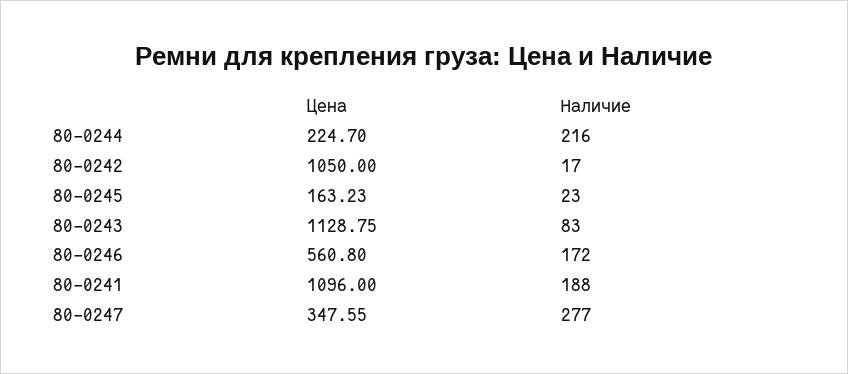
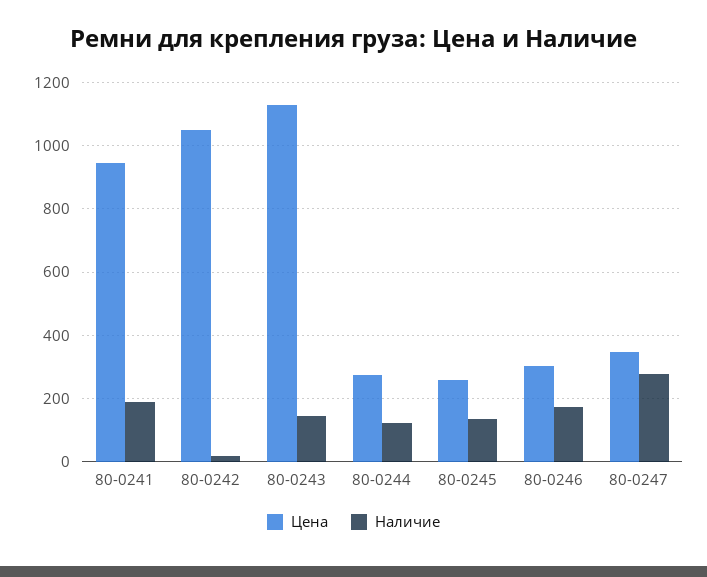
Цена, 80-0244: 224.7 -> 280
Наличие, 80-0244: 216 -> 120
Цена, 80-0245: 163.23 -> 260
Наличие, 80-0245: 23 -> 140
Наличие, 80-0243: 83 -> 140
Цена, 80-0246: 560.8 -> 300
Цена, 80-0241: 1096 -> 940

